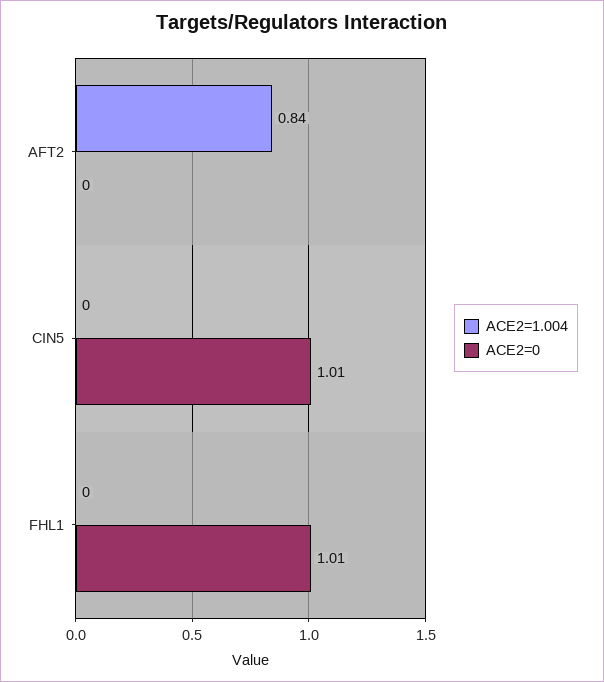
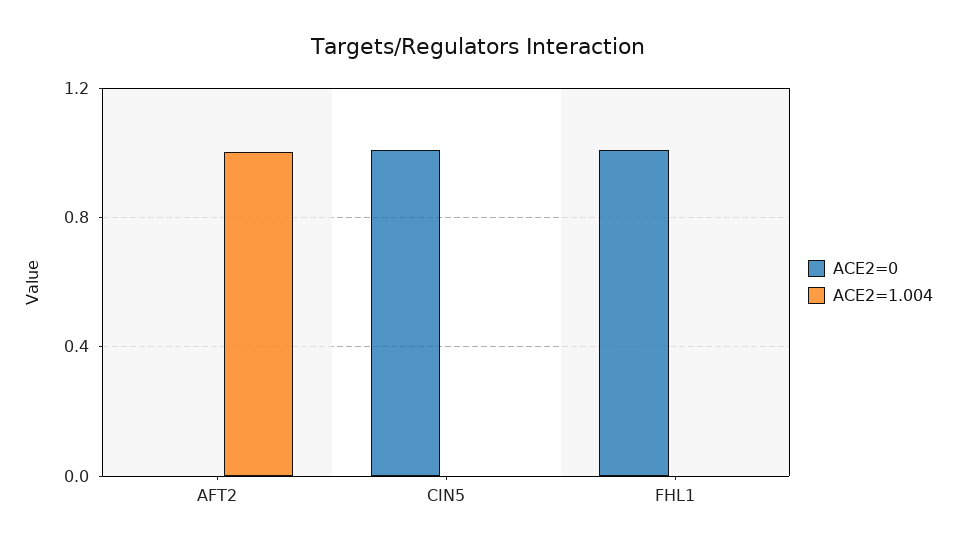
ACE2=1.004, AFT2: 0.84 -> 1

